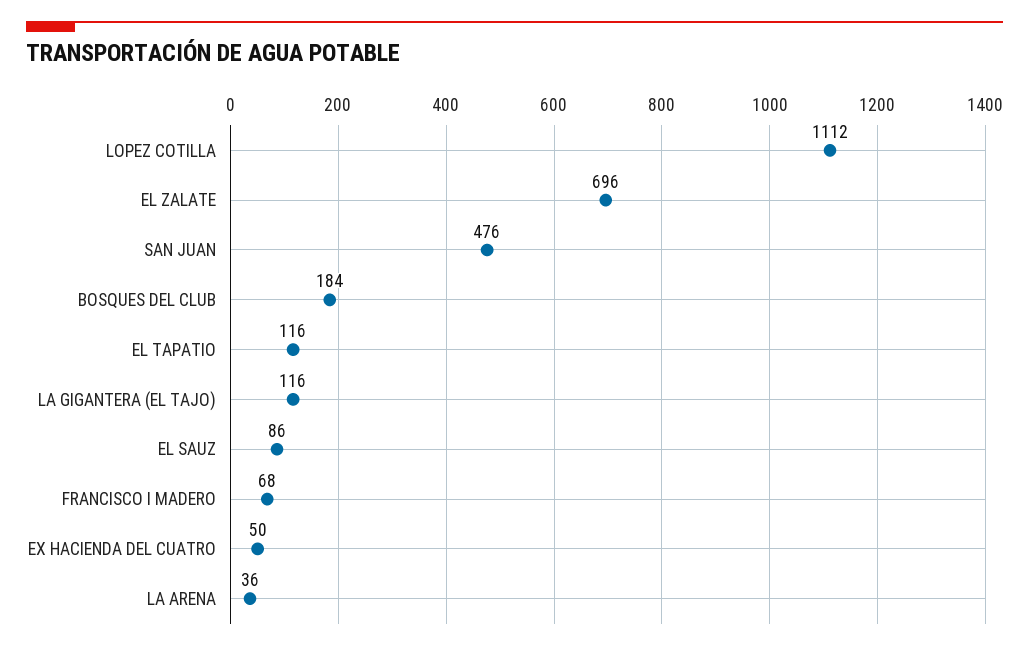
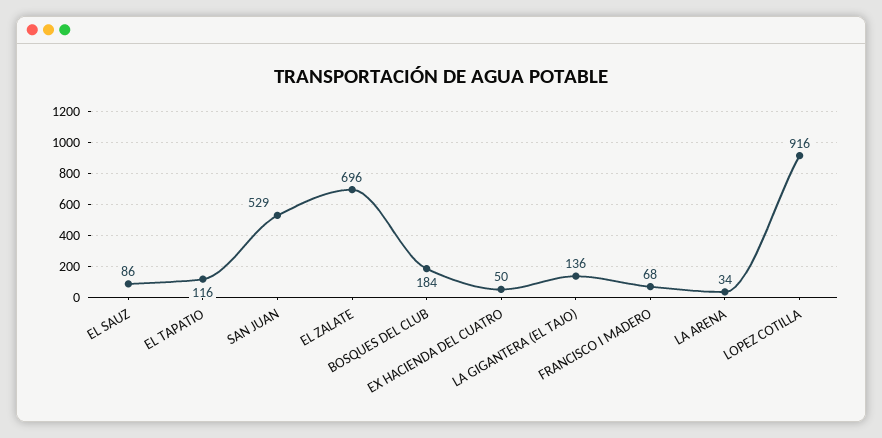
LOPEZ COTILLA: 1112 -> 916
SAN JUAN: 476 -> 529
LA GIGANTERA (EL TAJO): 116 -> 136
LA ARENA: 36 -> 34

